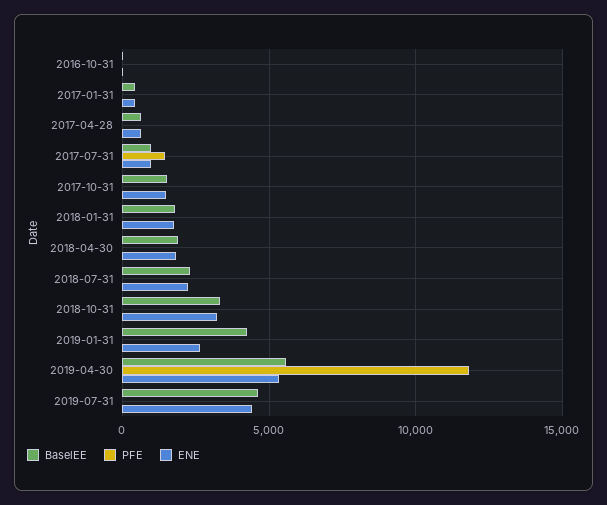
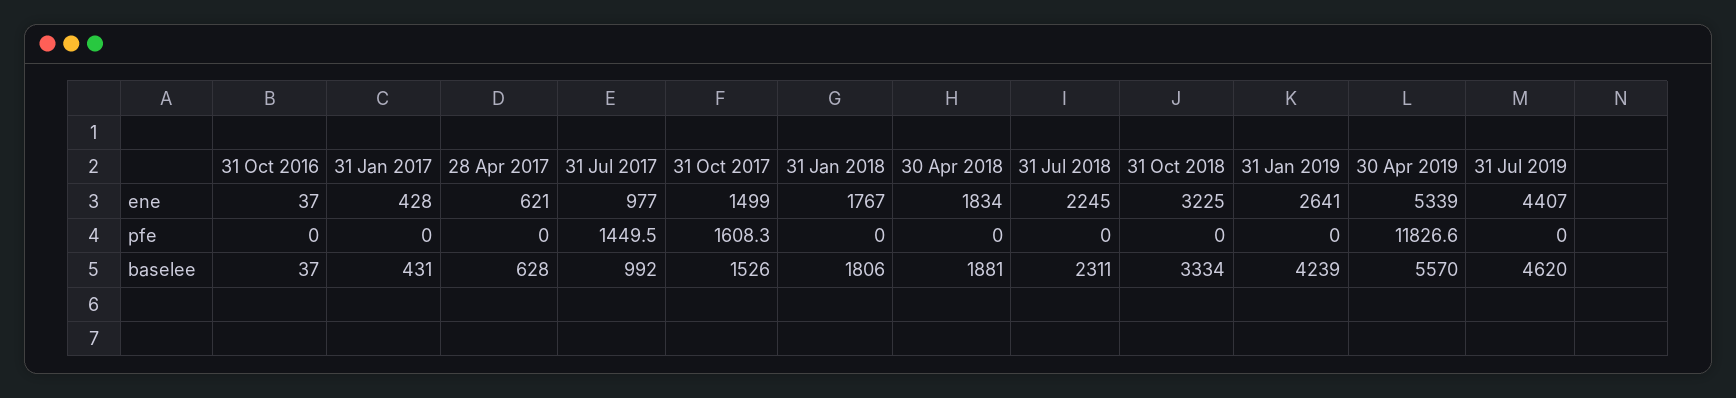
PFE, 2017-10-31: 0 -> 1608.3

